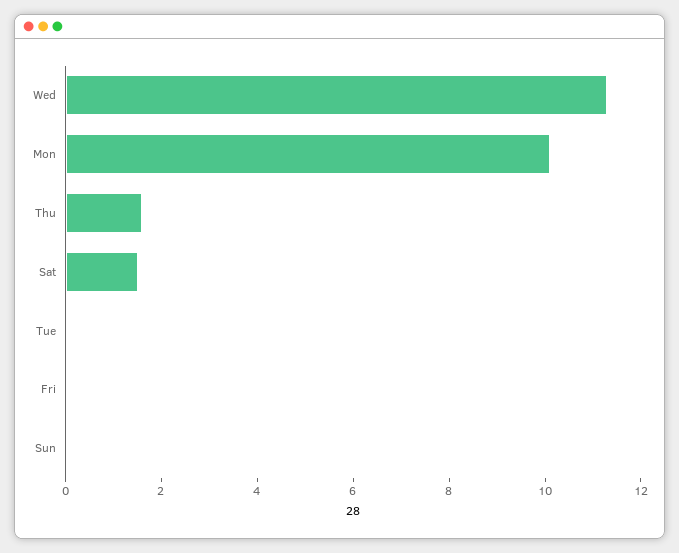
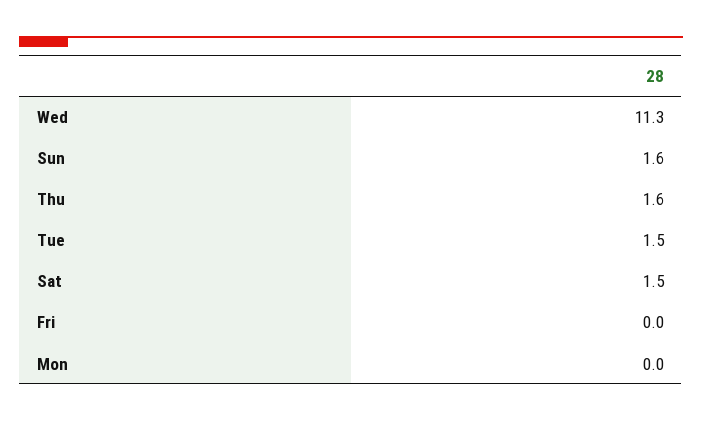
Mon: 10 -> 0
Tue: 0 -> 1.5
Sun: 0 -> 1.6

